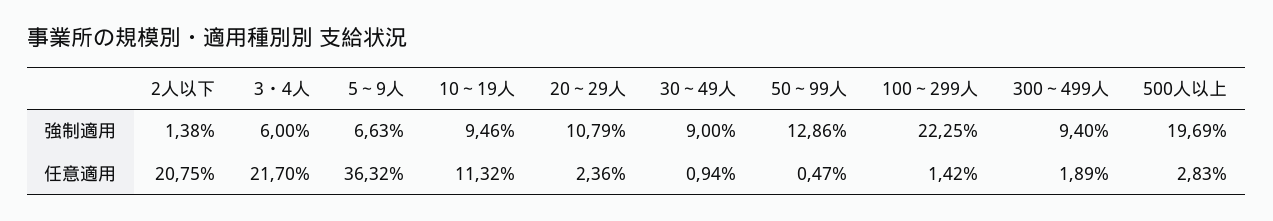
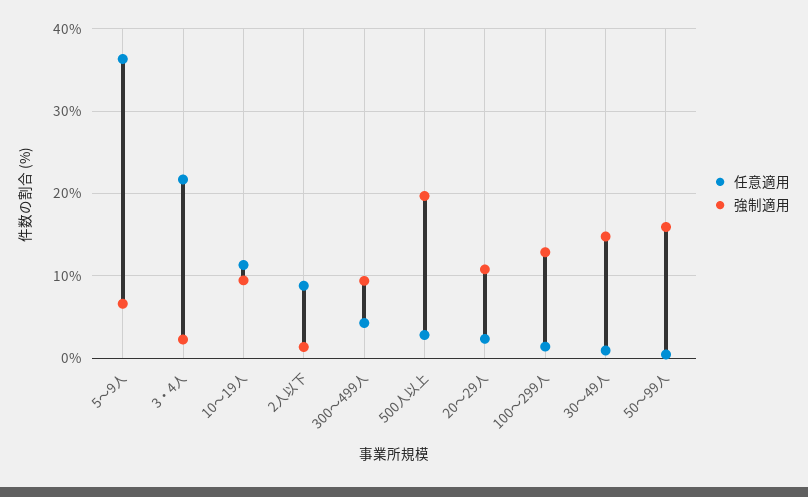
強制適用, 3・4人: 6 -> 2
強制適用, 30～49人: 9 -> 15
強制適用, 50～99人: 12.86 -> 16
強制適用, 100～299人: 22.25 -> 13
任意適用, 2人以下: 20.75 -> 9
任意適用, 300～499人: 1.89 -> 4

